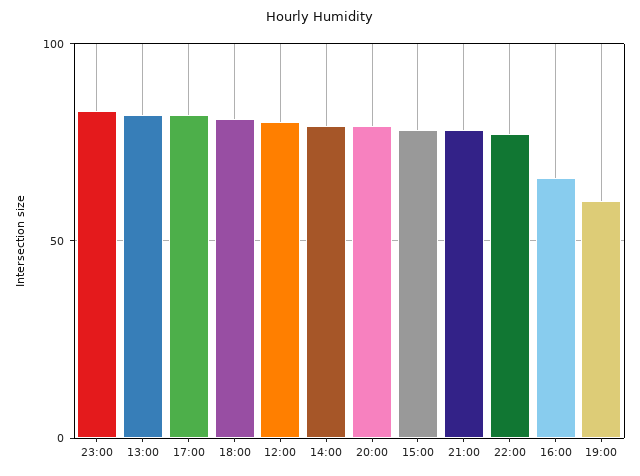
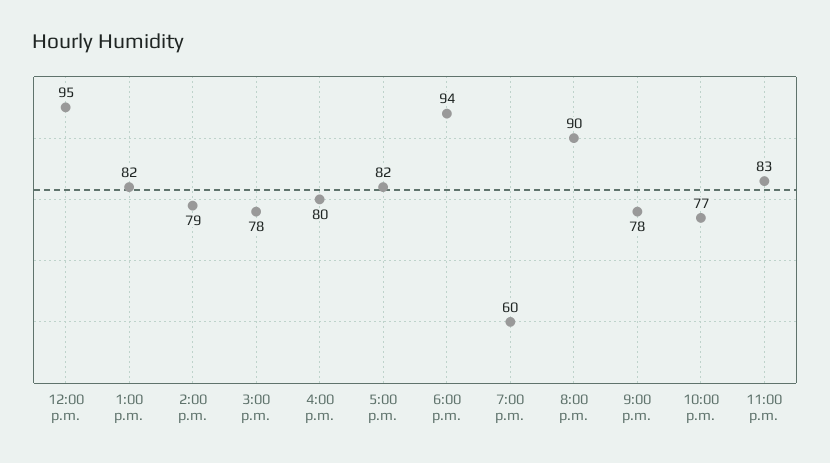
18:00: 80 -> 94
12:00: 80 -> 95
20:00: 80 -> 90
16:00: 65 -> 80

